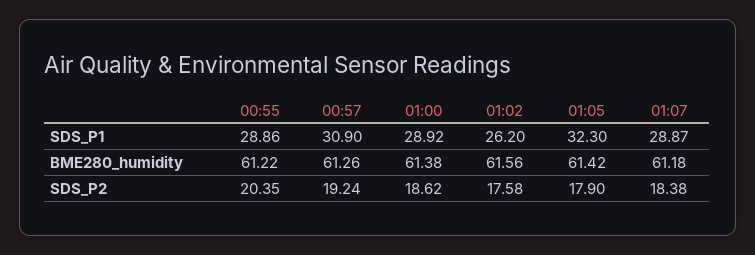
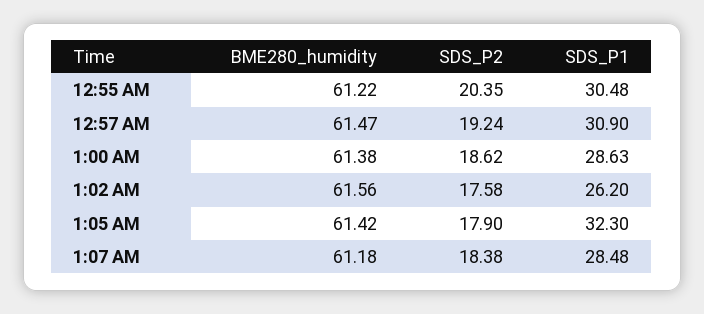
00:55, SDS_P1: 28.86 -> 30.48
01:00, SDS_P1: 28.92 -> 28.63
01:07, SDS_P1: 28.87 -> 28.48
00:57, BME280_humidity: 61.26 -> 61.47

